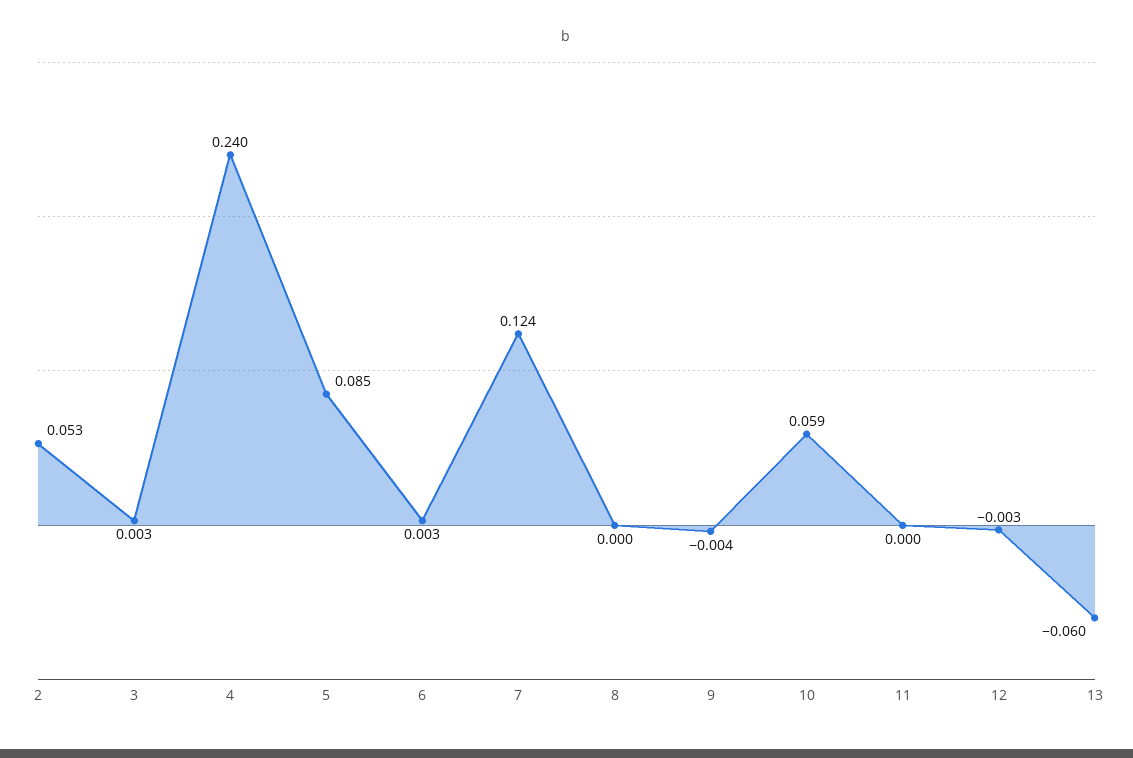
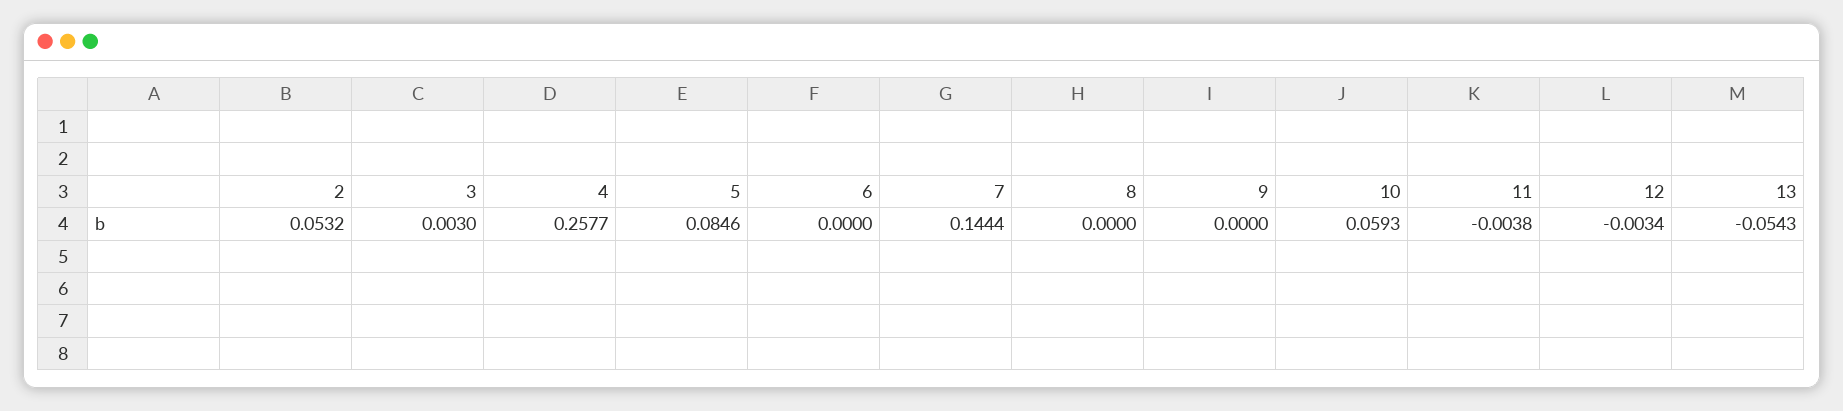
4: 0.24 -> 0.2577
6: 0.003 -> 0
7: 0.124 -> 0.1444
9: -0.004 -> 0
11: 0 -> -0.0038
13: -0.06 -> -0.0543

